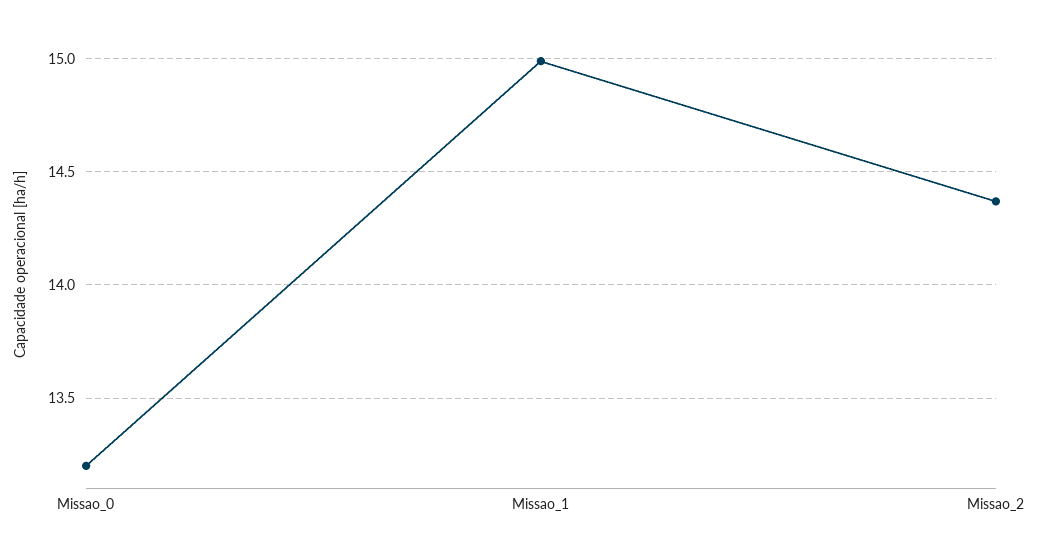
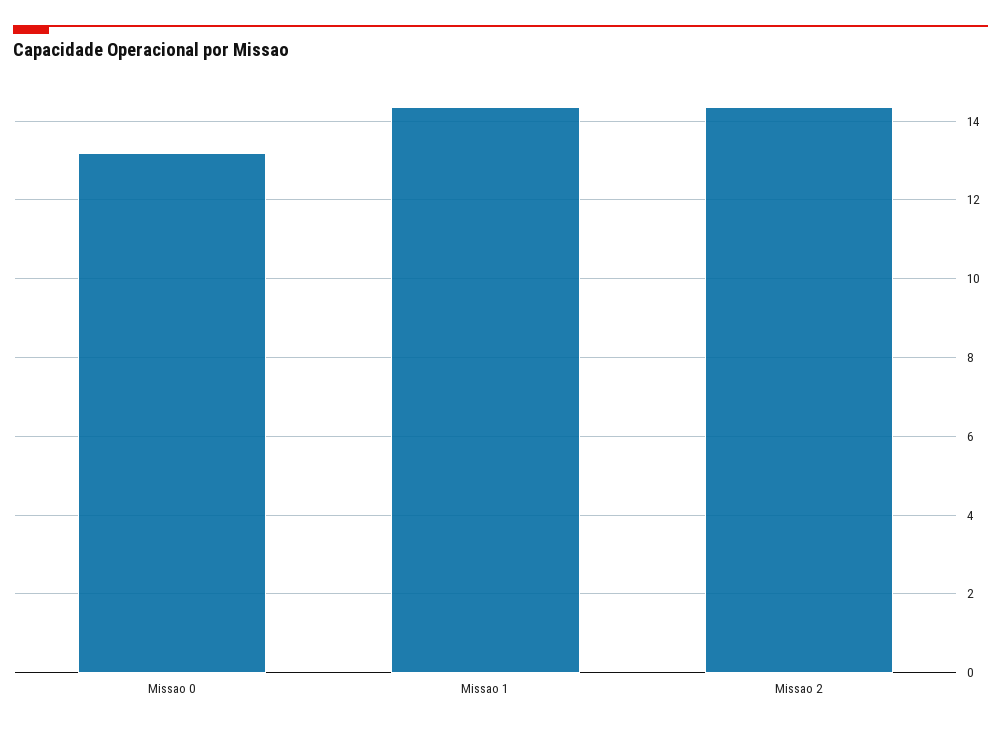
Missao_1: 15 -> 14.4

